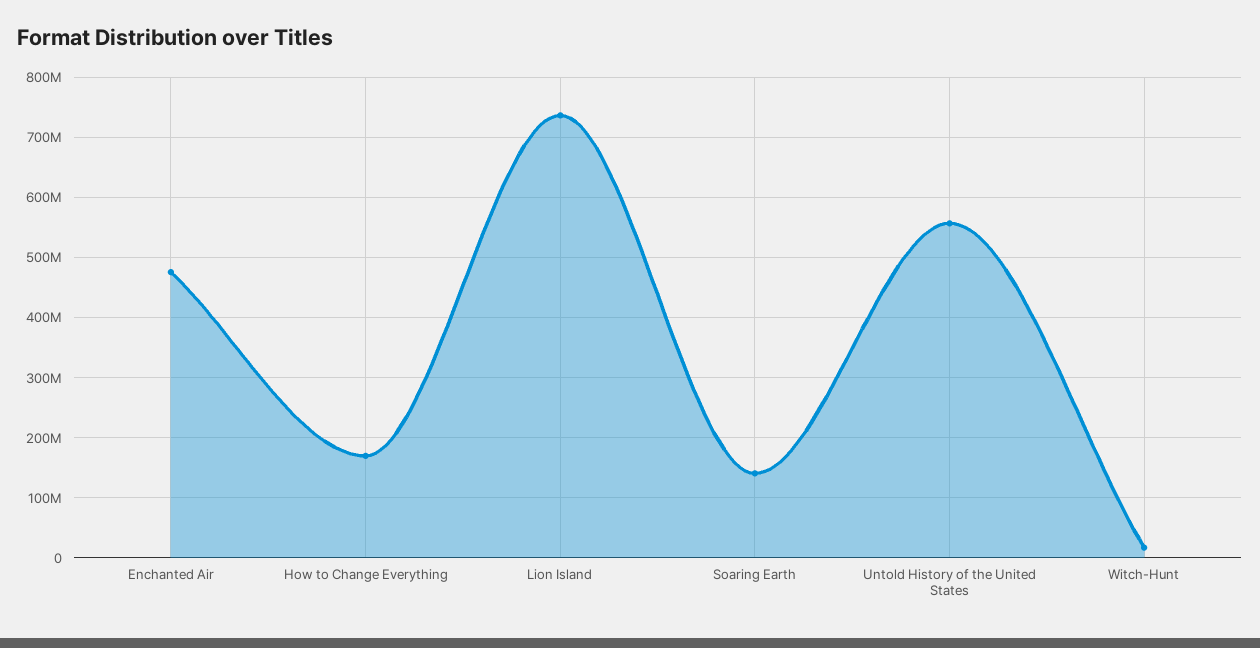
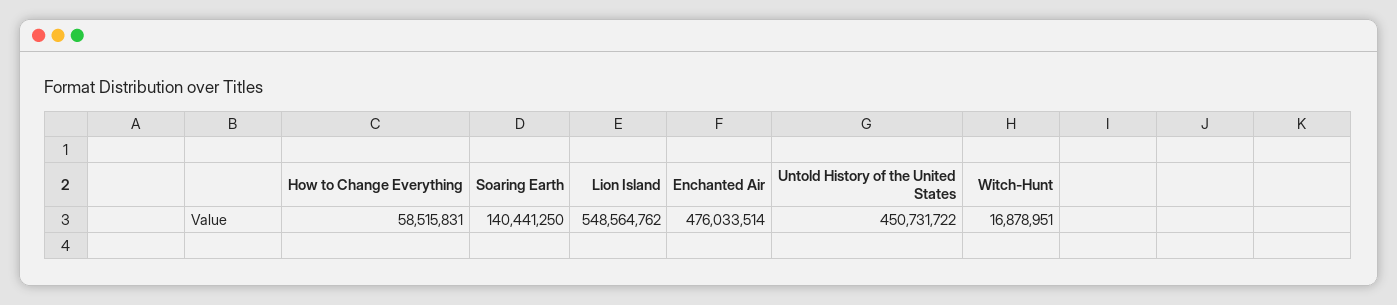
How to Change Everything: 170000000 -> 58515831
Lion Island: 740000000 -> 548564762
Untold History of the United States: 560000000 -> 450731722

